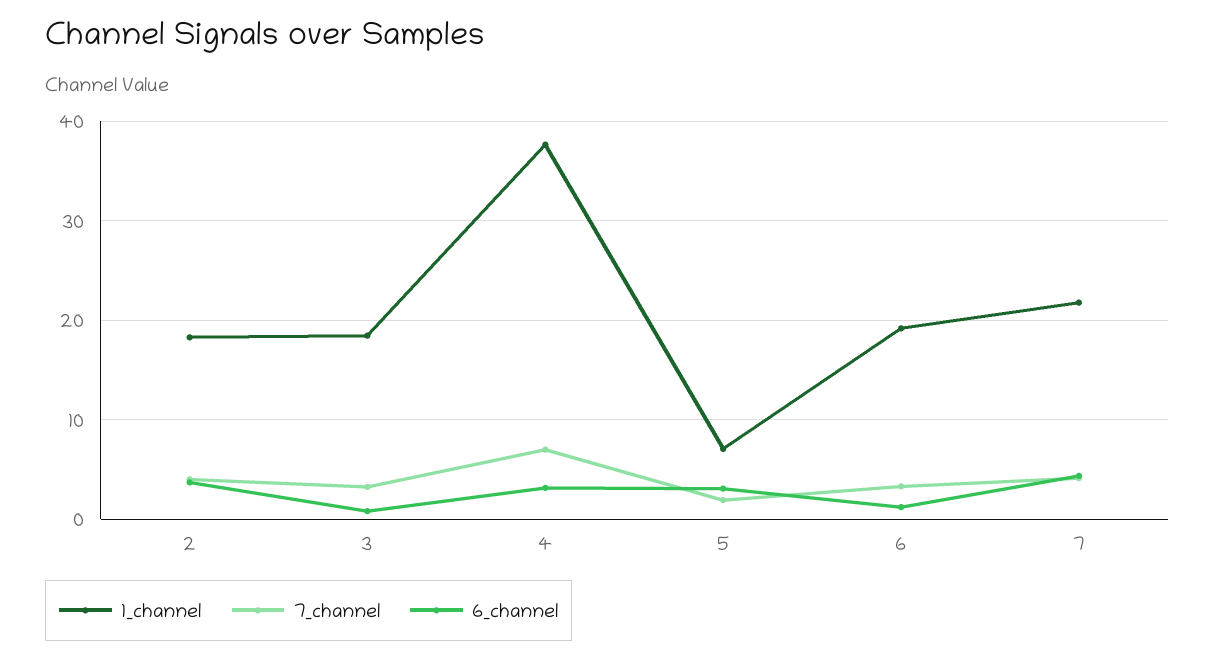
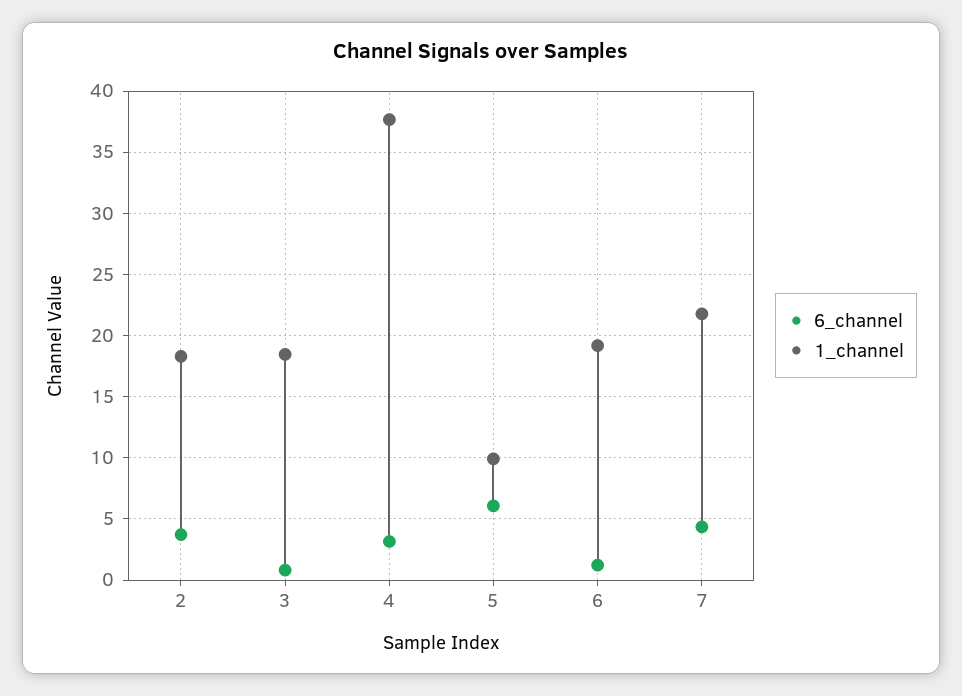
7_channel, 2: 4 -> none
7_channel, 3: 3 -> none
7_channel, 4: 7 -> none
1_channel, 5: 7 -> 10
7_channel, 5: 2 -> none
6_channel, 5: 3 -> 6
7_channel, 6: 3 -> none
7_channel, 7: 4 -> none

